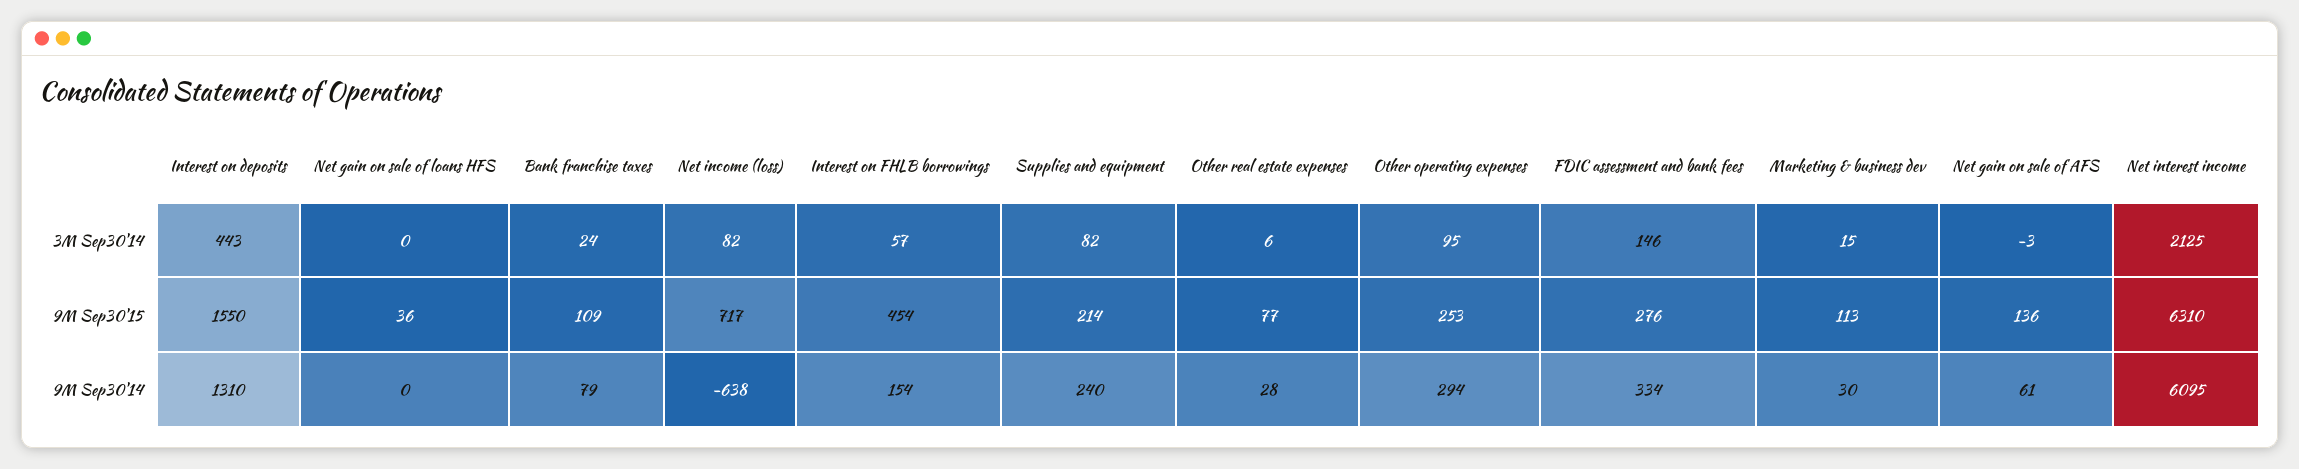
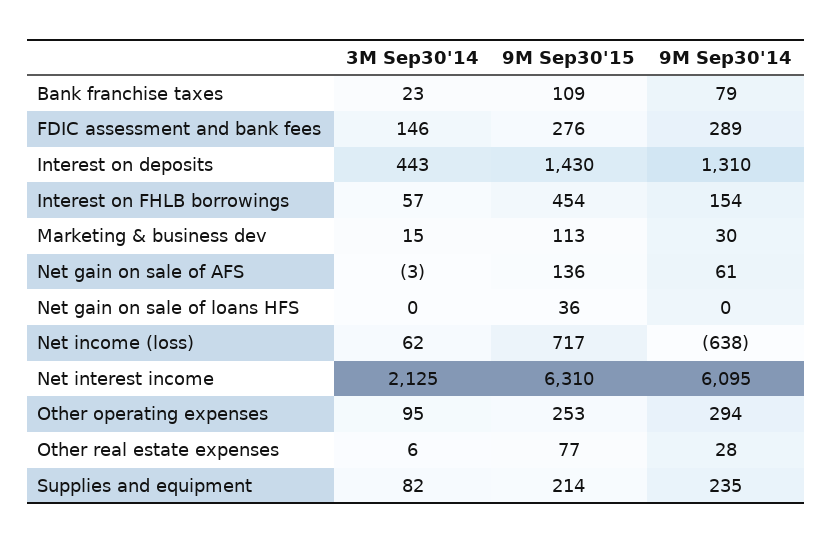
Bank franchise taxes, 3M Sep30'14: 24 -> 23
Net income (loss), 3M Sep30'14: 82 -> 62
Interest on deposits, 9M Sep30'15: 1550 -> 1430
Supplies and equipment, 9M Sep30'14: 240 -> 235
FDIC assessment and bank fees, 9M Sep30'14: 334 -> 289

